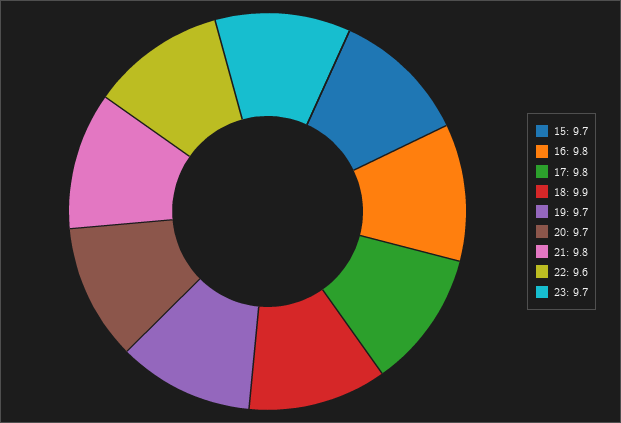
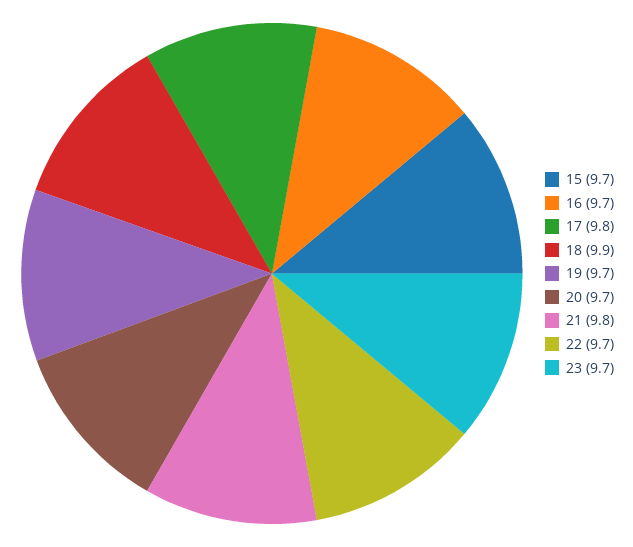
16: 9.8 -> 9.7
22: 9.6 -> 9.7

